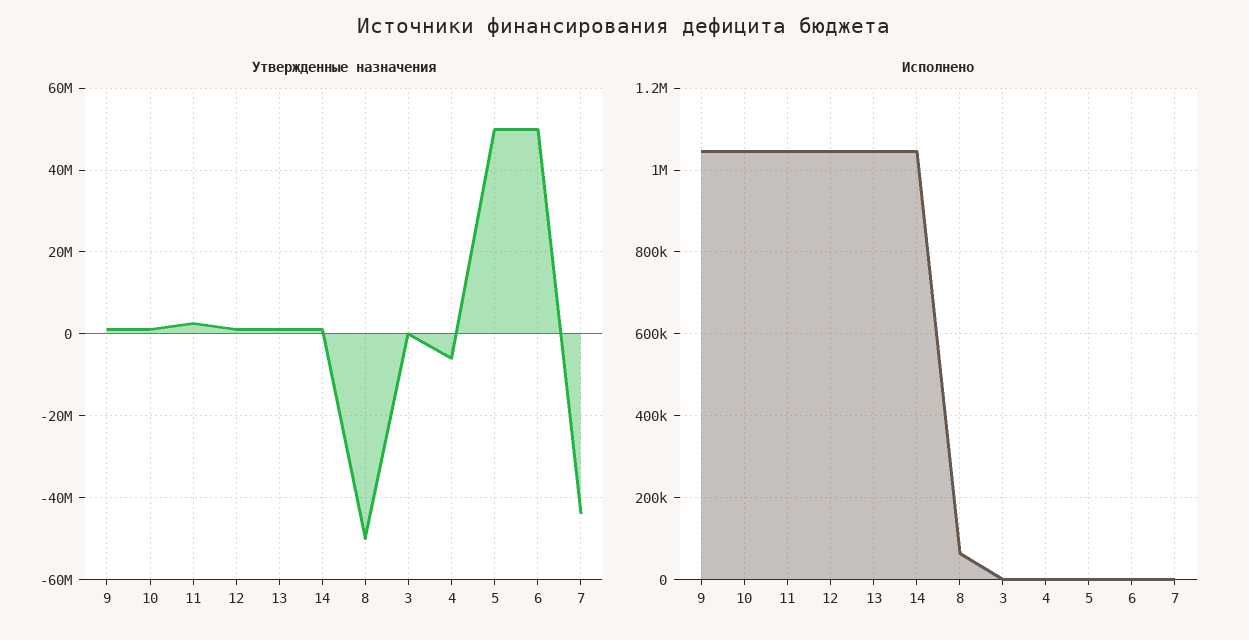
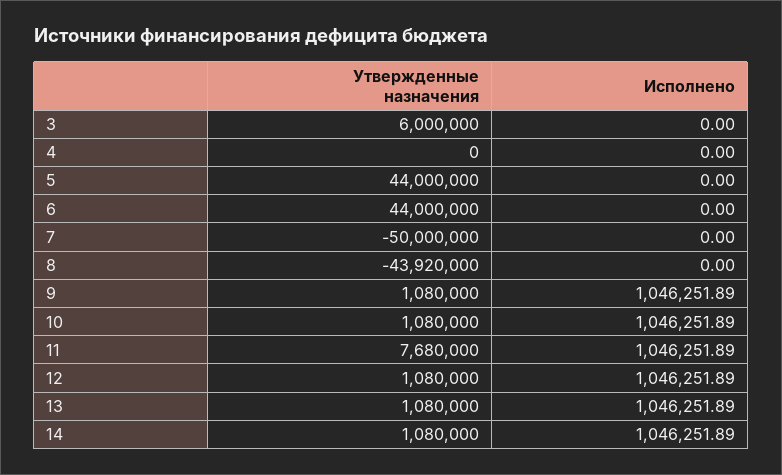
Утвержденные назначения, 11: 2000000 -> 7680000
Утвержденные назначения, 8: -50000000 -> -43920000
Утвержденные назначения, 3: 0 -> 6000000
Утвержденные назначения, 4: -6000000 -> 0
Утвержденные назначения, 5: 50000000 -> 44000000
Утвержденные назначения, 6: 50000000 -> 44000000
Утвержденные назначения, 7: -44000000 -> -50000000
Исполнено, 8: 60000 -> 0

